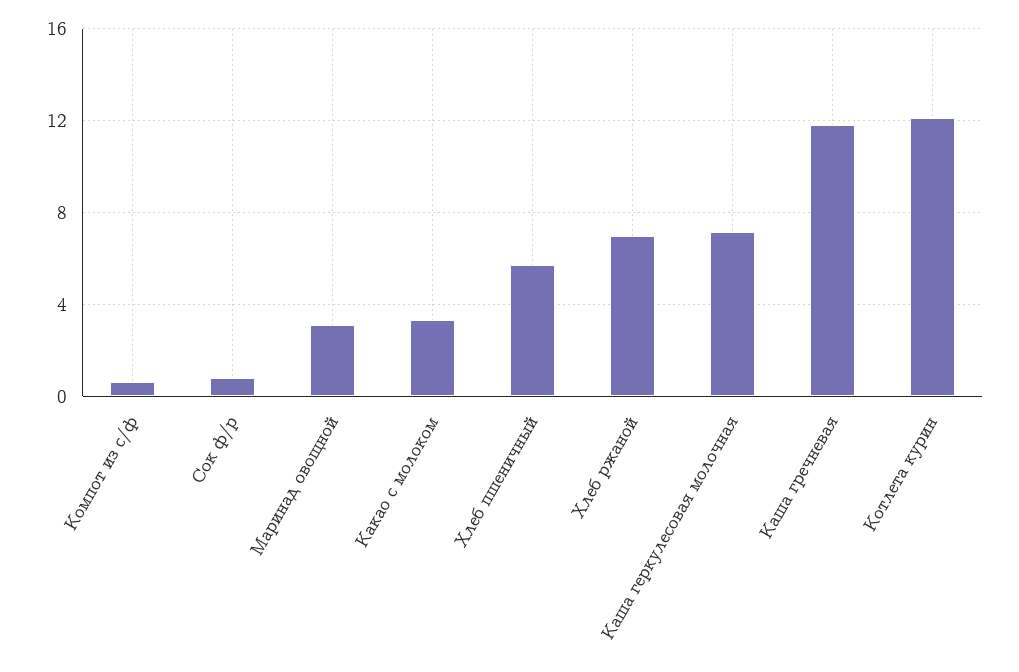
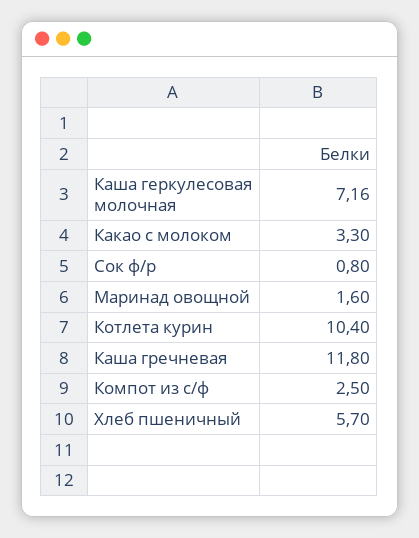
Компот из с/ф: 0.5 -> 2.5
Маринад овощной: 3 -> 1.6
Хлеб ржаной: 7 -> none
Котлета курин: 12 -> 10.4

